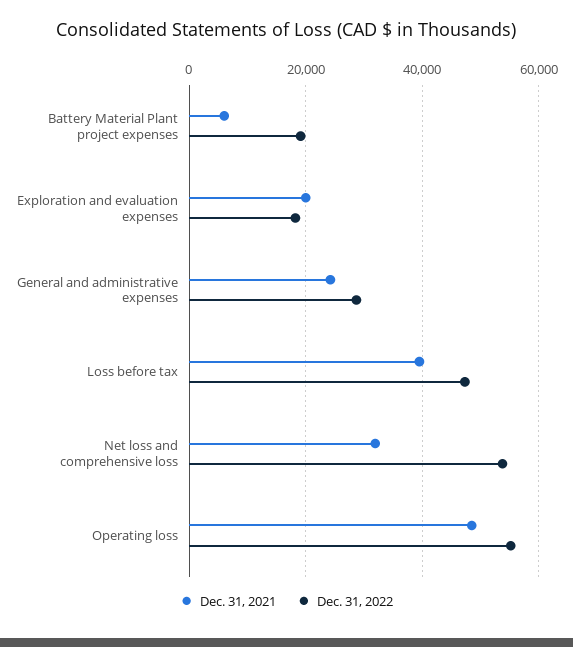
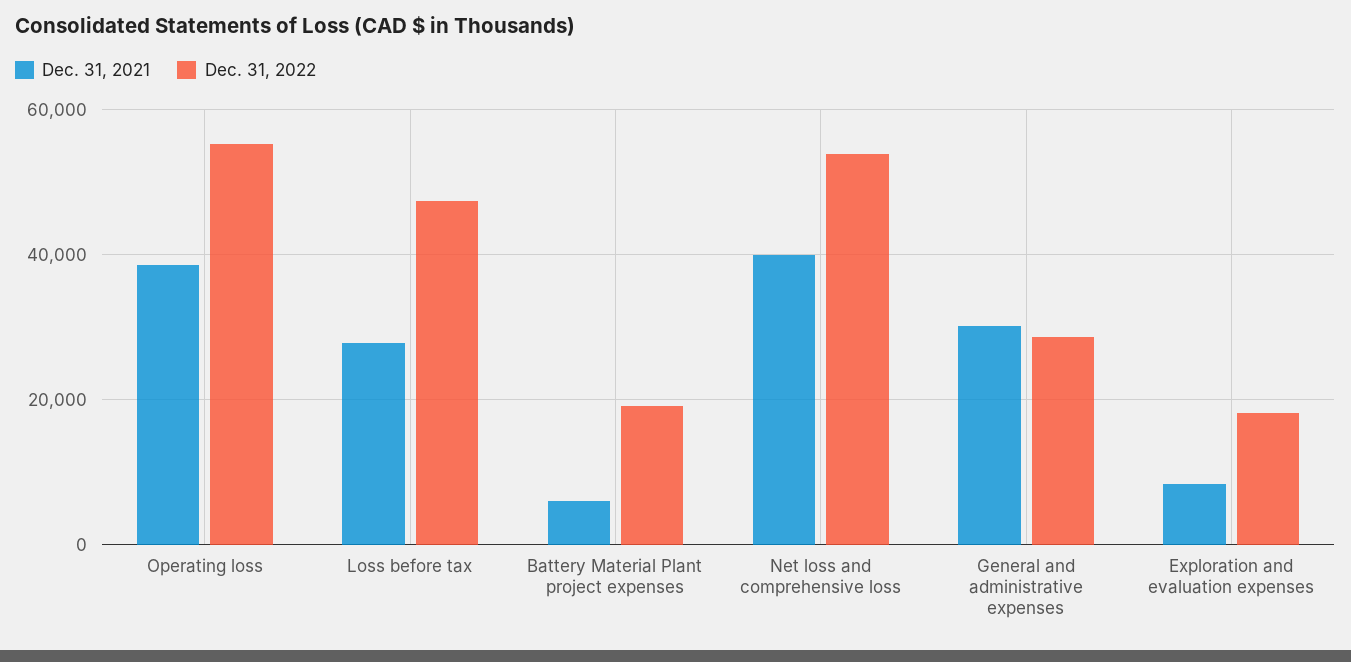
Dec. 31, 2021, Exploration and evaluation expenses: 20000 -> 8000
Dec. 31, 2021, General and administrative expenses: 24000 -> 30000
Dec. 31, 2021, Loss before tax: 40000 -> 28000
Dec. 31, 2021, Net loss and comprehensive loss: 32000 -> 40000
Dec. 31, 2021, Operating loss: 48000 -> 38000

